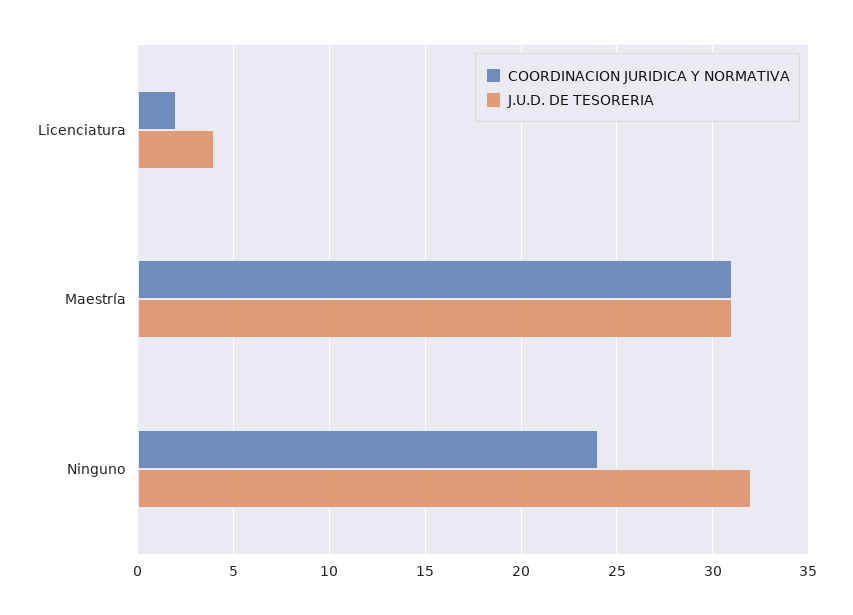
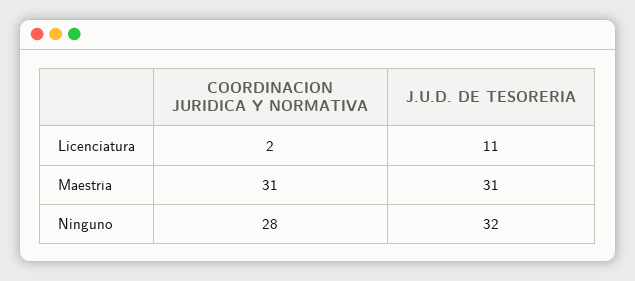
J.U.D. DE TESORERIA, Licenciatura: 4 -> 11
COORDINACION JURIDICA Y NORMATIVA, Ninguno: 24 -> 28

